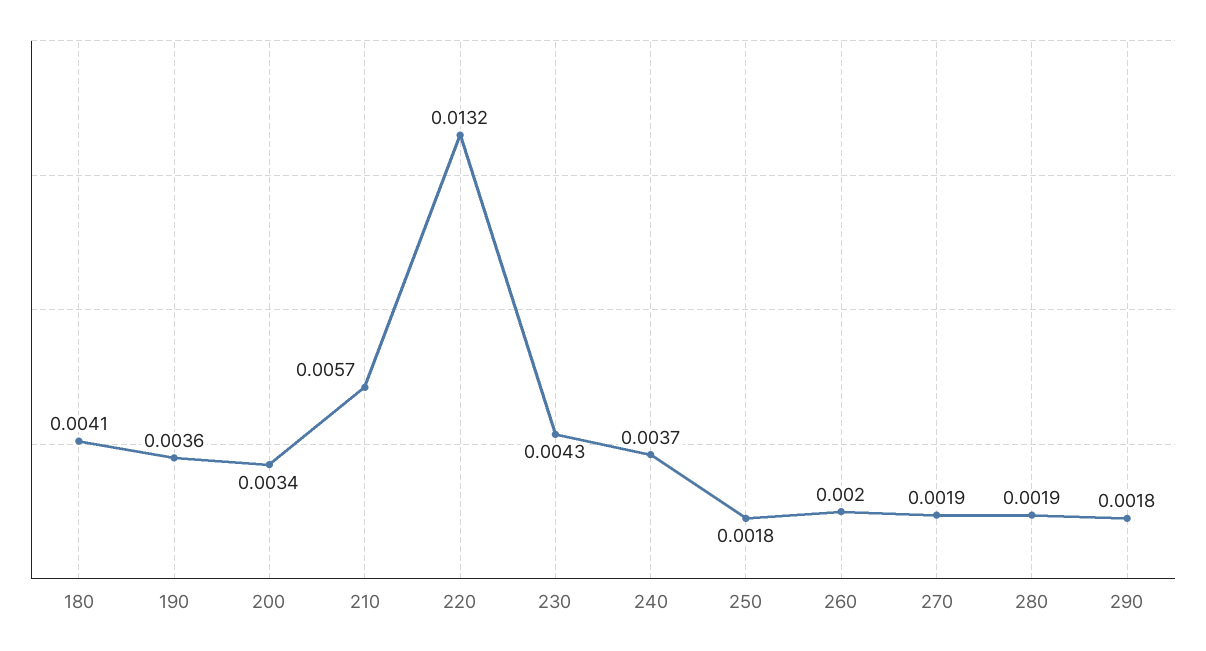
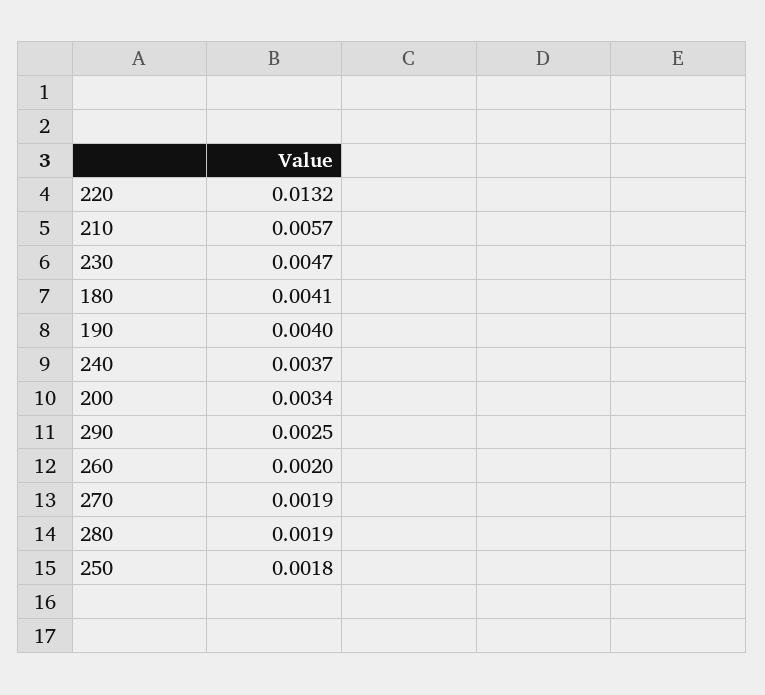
190: 0.0036 -> 0.004
230: 0.0043 -> 0.0047
290: 0.0018 -> 0.0025

